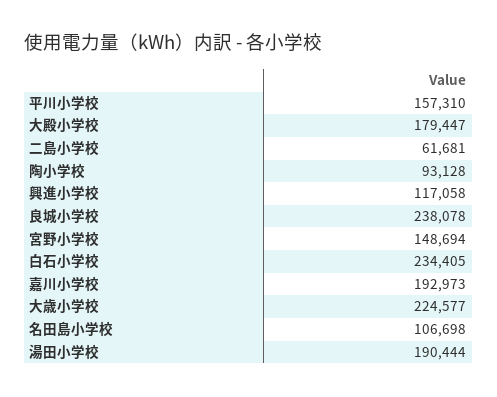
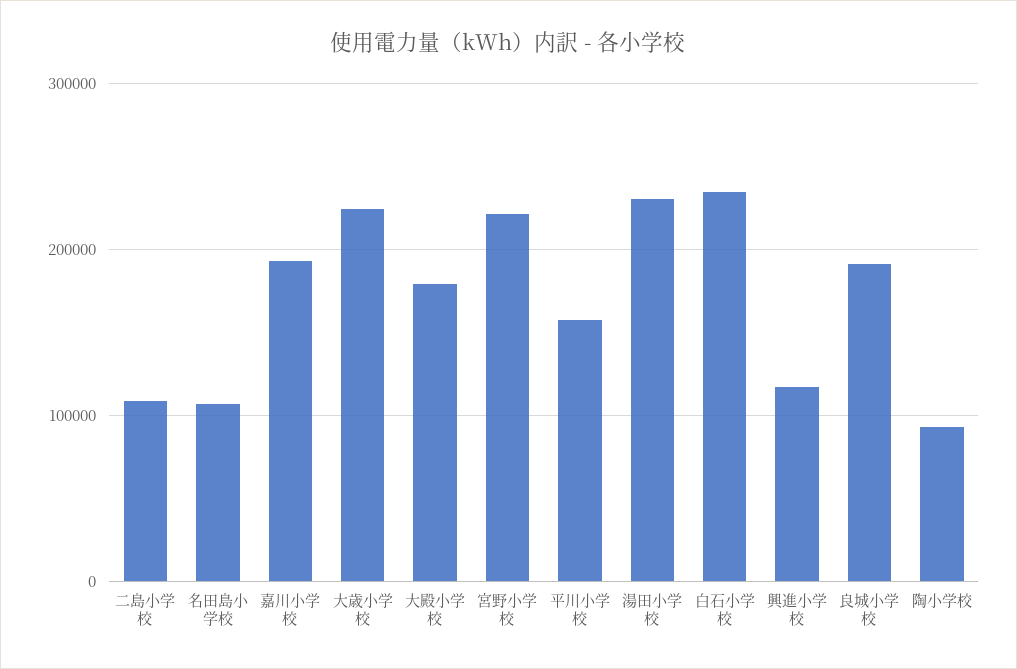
二島小学校: 61681 -> 110000
良城小学校: 238078 -> 190000
宮野小学校: 148694 -> 220000
湯田小学校: 190444 -> 230000

